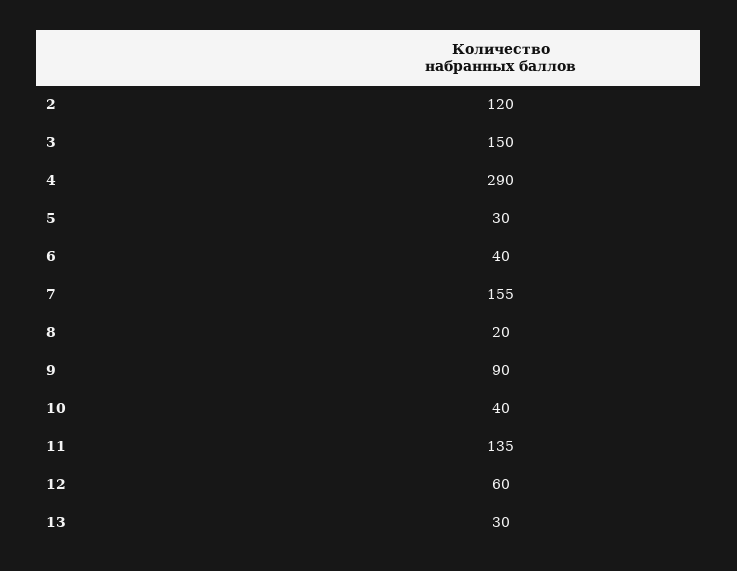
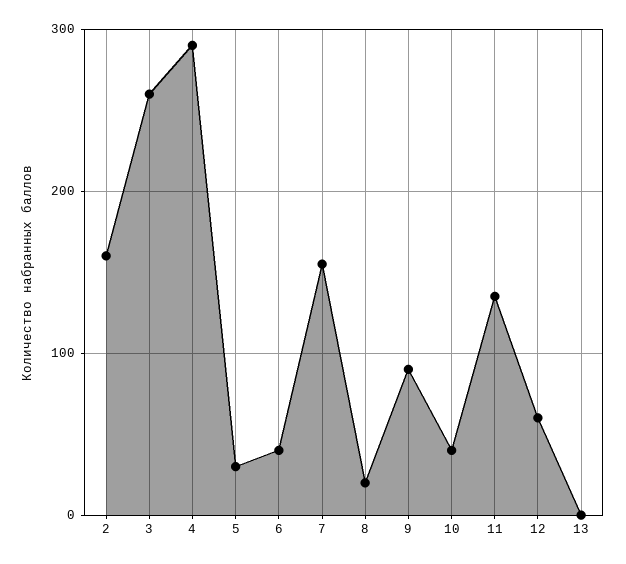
2: 120 -> 160
3: 150 -> 260
13: 30 -> 0

